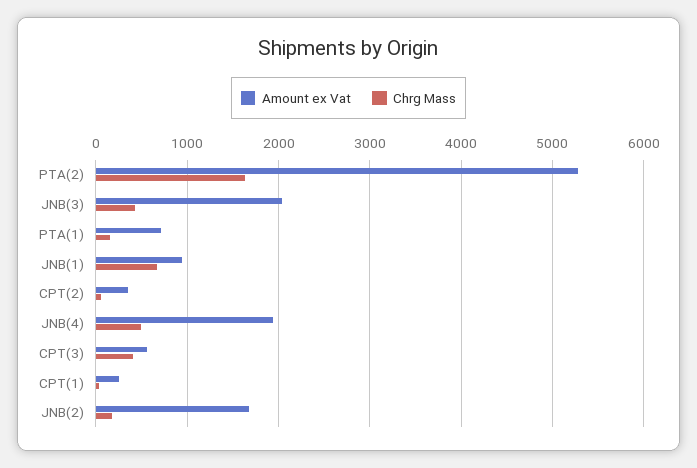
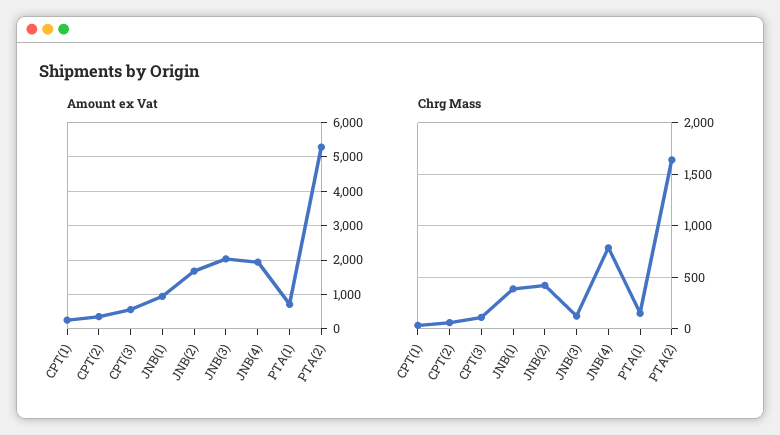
Chrg Mass, JNB(3): 400 -> 100
Chrg Mass, JNB(1): 700 -> 400
Chrg Mass, JNB(4): 500 -> 800
Chrg Mass, CPT(3): 400 -> 100
Chrg Mass, JNB(2): 200 -> 400

